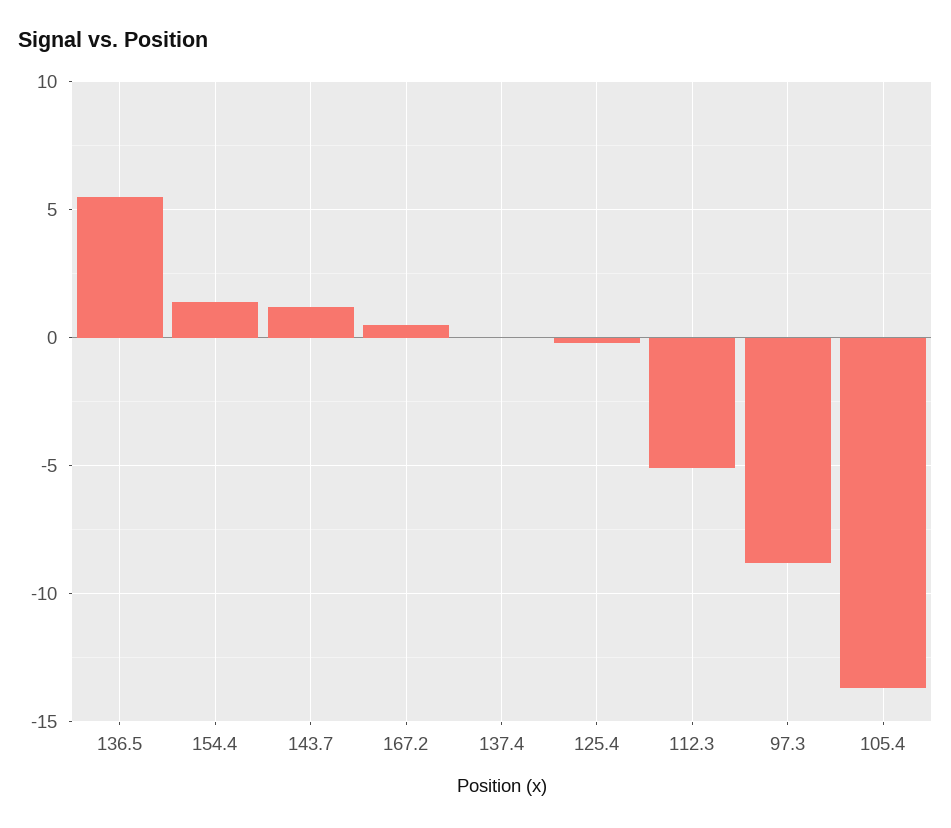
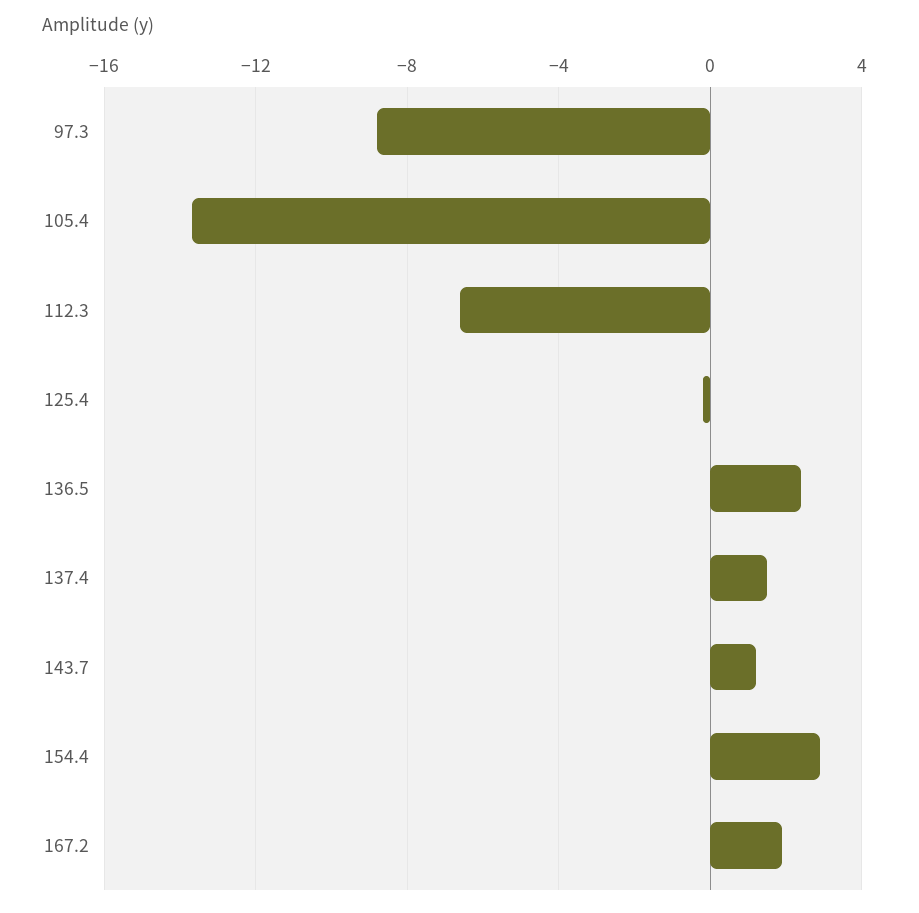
136.5: 5.5 -> 2.5
154.4: 1.5 -> 3
167.2: 0.5 -> 2
137.4: 0 -> 1.5
112.3: -5 -> -6.5

